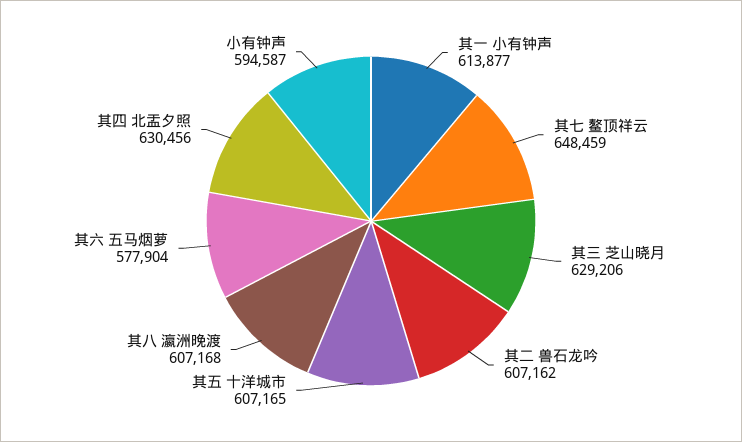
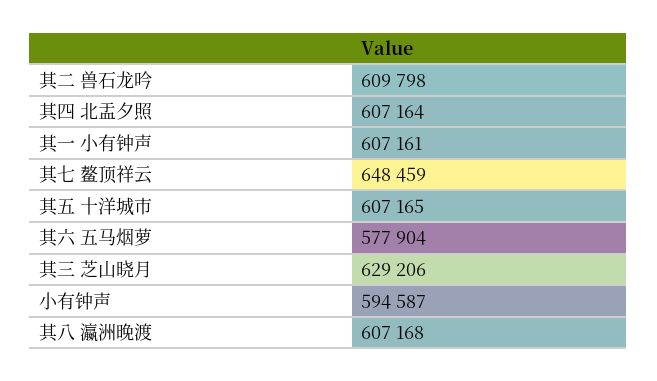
其一 小有钟声: 613877 -> 607161
其二 兽石龙吟: 607162 -> 609798
其四 北盂夕照: 630456 -> 607164

